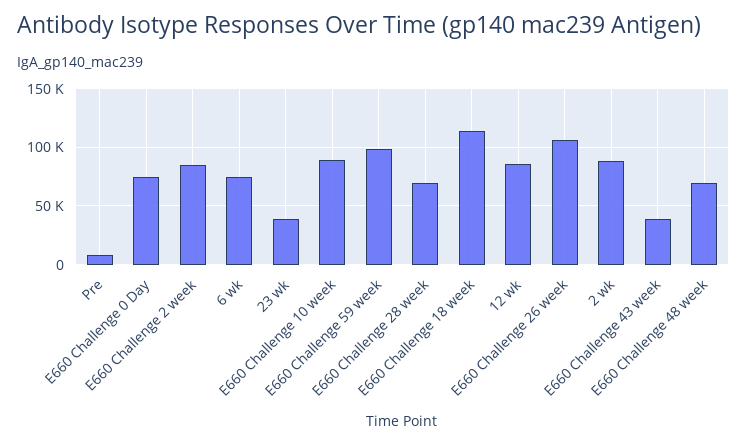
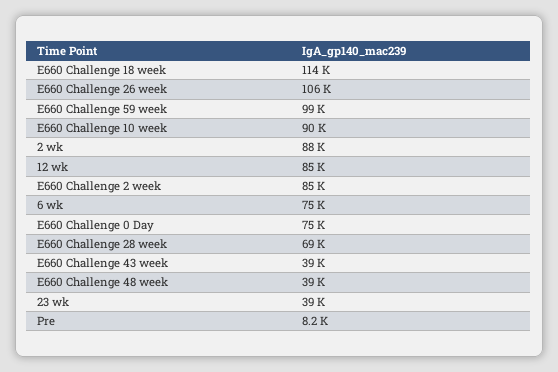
E660 Challenge 48 week: 70000 -> 39000

